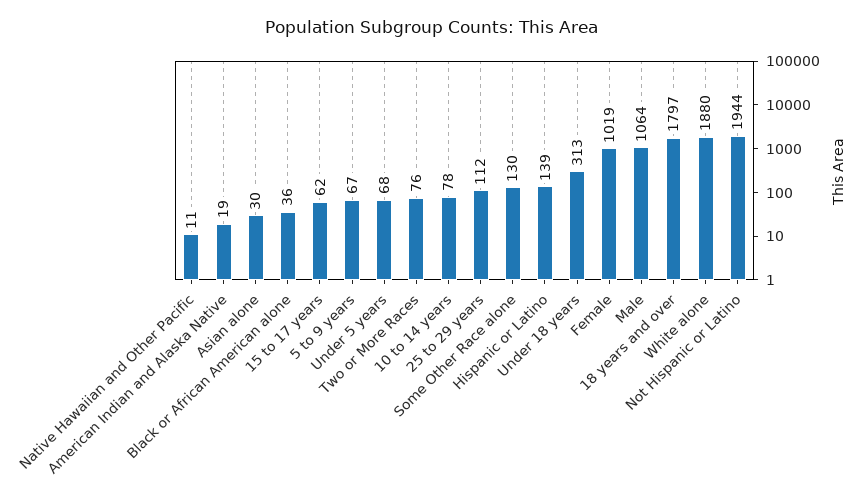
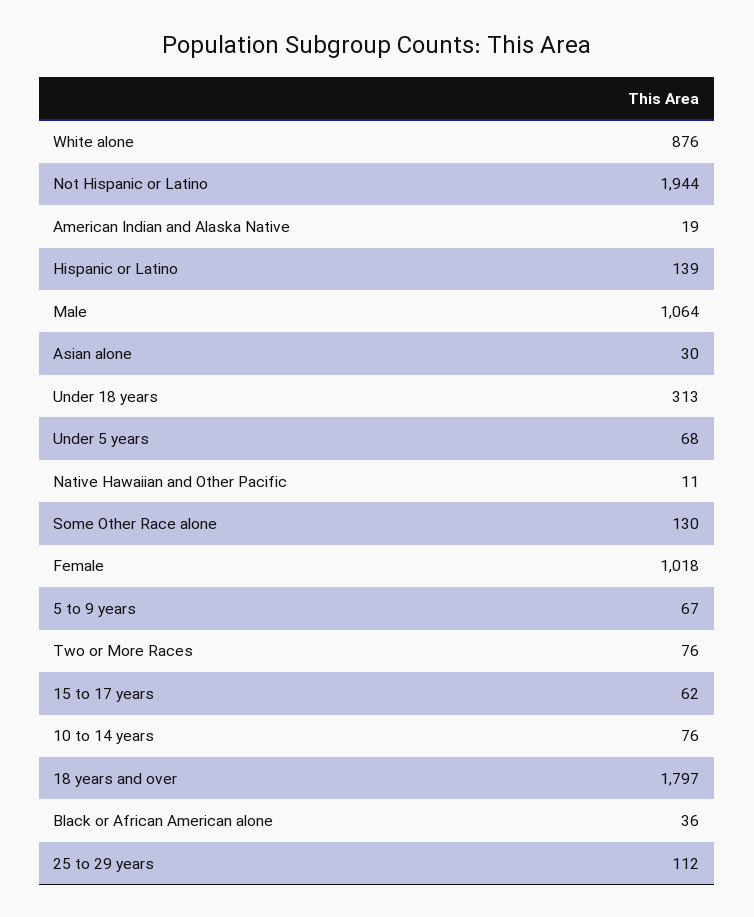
10 to 14 years: 78 -> 76
Female: 1019 -> 1018
White alone: 1880 -> 876

